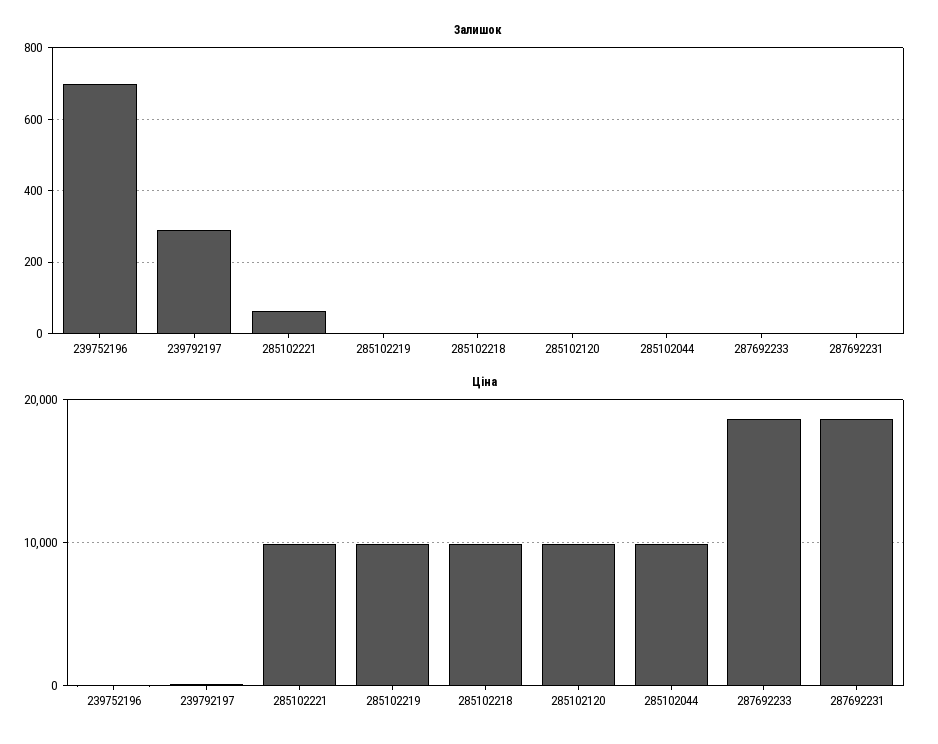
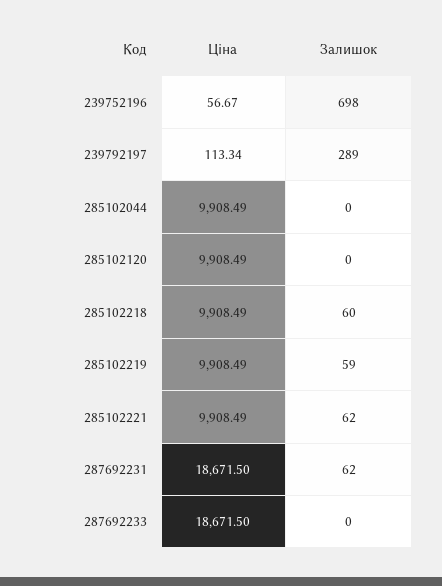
Залишок, 285102219: 0 -> 59
Залишок, 285102218: 0 -> 60
Залишок, 287692231: 0 -> 62

